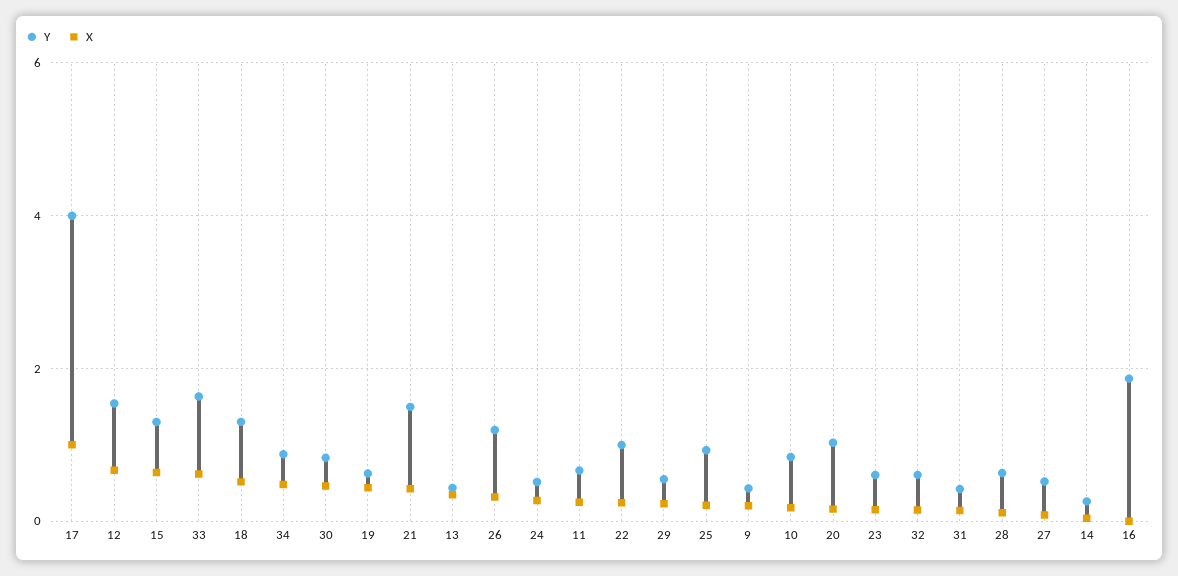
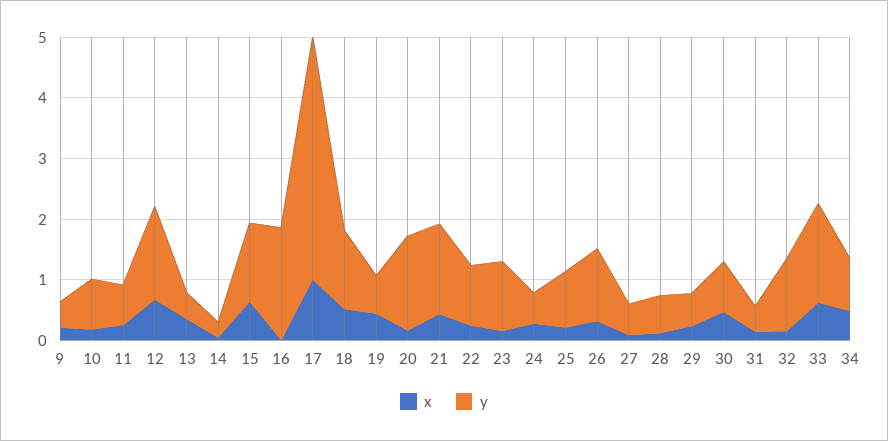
Y, 20: 1 -> 1.6
Y, 23: 0.6 -> 1.2
Y, 32: 0.6 -> 1.2

